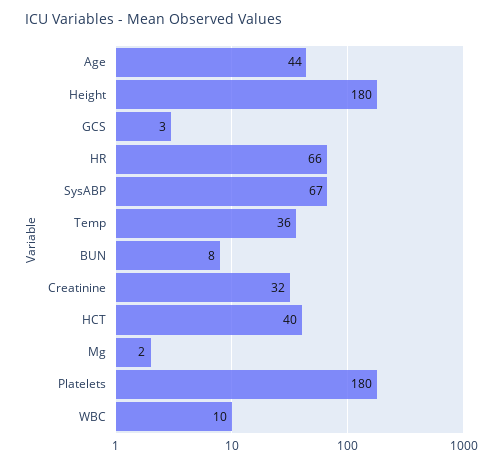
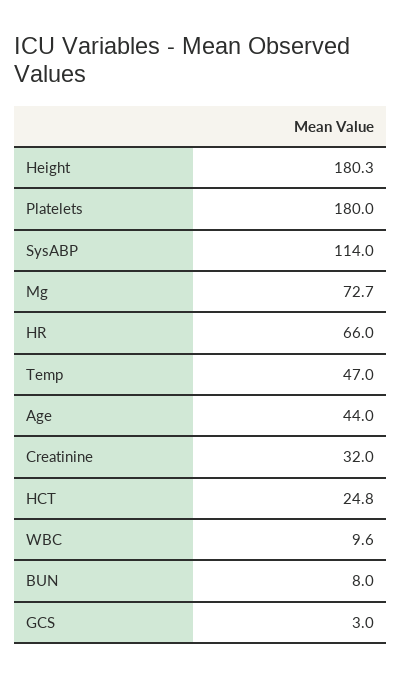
SysABP: 67 -> 114
Temp: 36 -> 47
HCT: 40 -> 24.8
Mg: 2 -> 72.7

